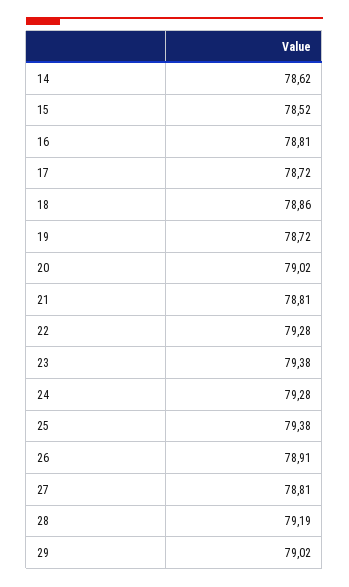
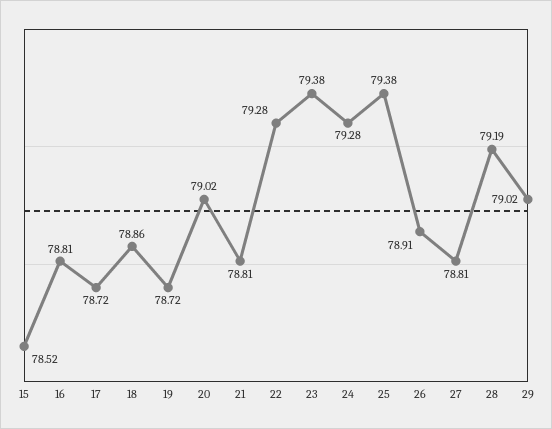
14: 78.62 -> none

